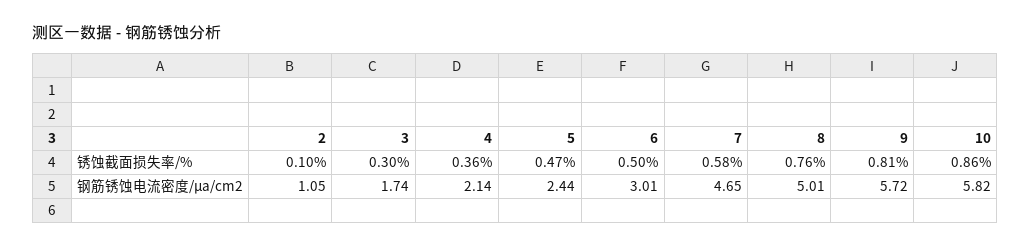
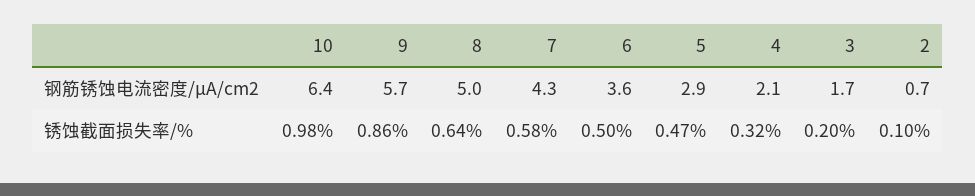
3, 锈蚀截面损失率/%: 0.3 -> 0.2
4, 锈蚀截面损失率/%: 0.36 -> 0.32
8, 锈蚀截面损失率/%: 0.76 -> 0.64
9, 锈蚀截面损失率/%: 0.81 -> 0.86
10, 锈蚀截面损失率/%: 0.86 -> 0.98
2, 钢筋锈蚀电流密度/μa/cm2: 1.05 -> 0.7
5, 钢筋锈蚀电流密度/μa/cm2: 2.44 -> 2.9
6, 钢筋锈蚀电流密度/μa/cm2: 3.01 -> 3.6
7, 钢筋锈蚀电流密度/μa/cm2: 4.65 -> 4.3
10, 钢筋锈蚀电流密度/μa/cm2: 5.82 -> 6.4

